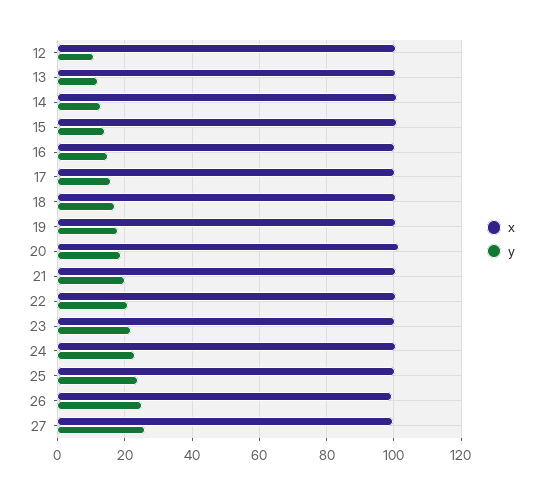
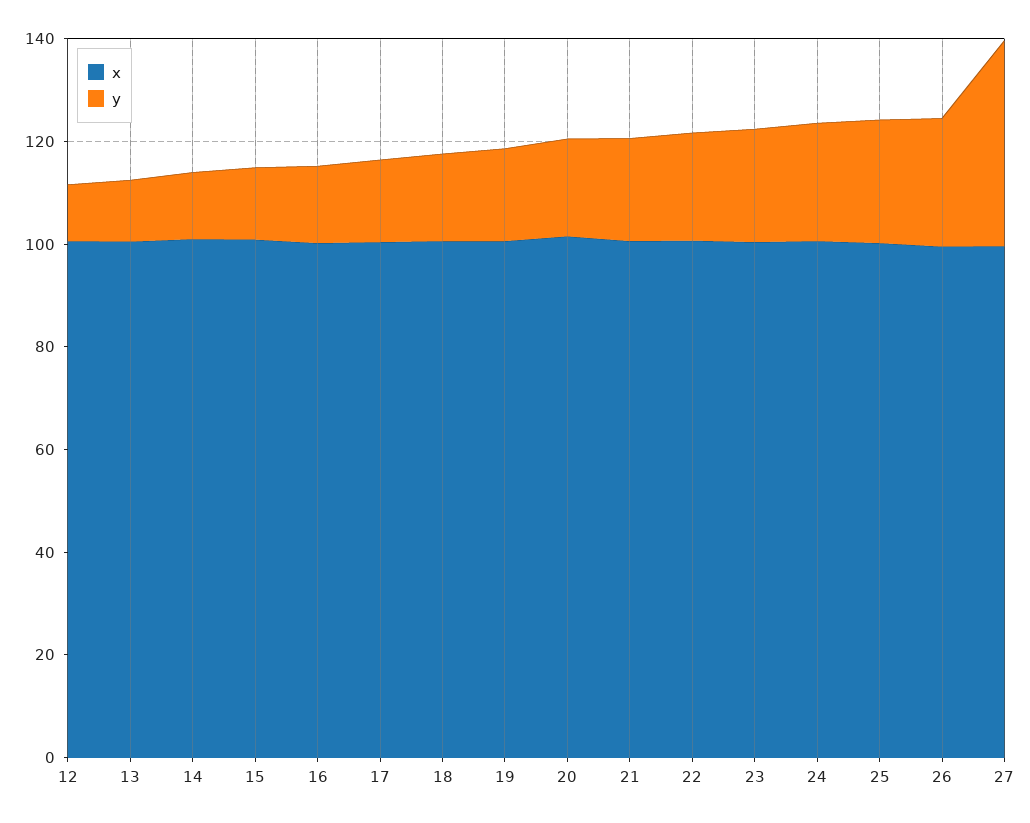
y, 27: 26 -> 40

